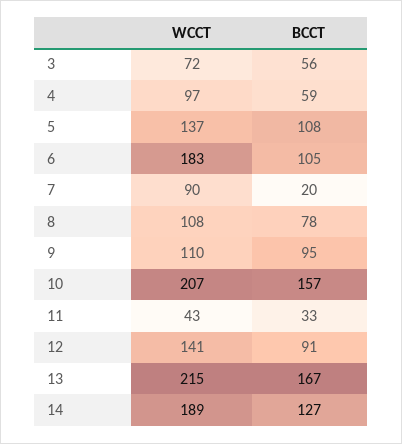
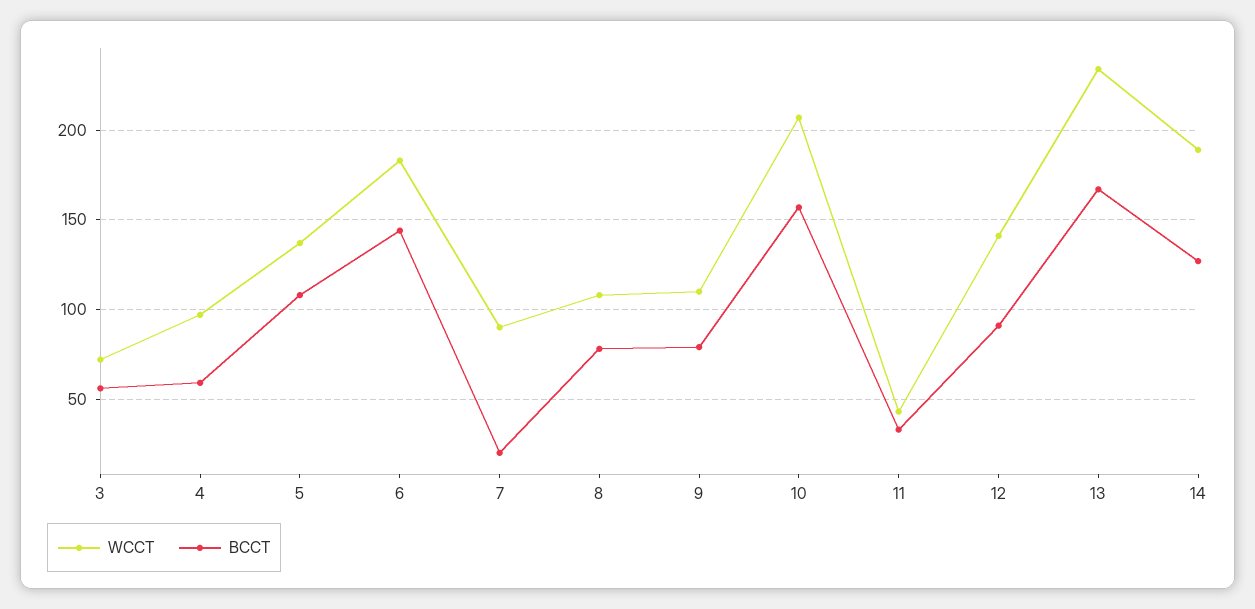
BCCT, 6: 105 -> 145
BCCT, 9: 95 -> 80
WCCT, 13: 215 -> 235

